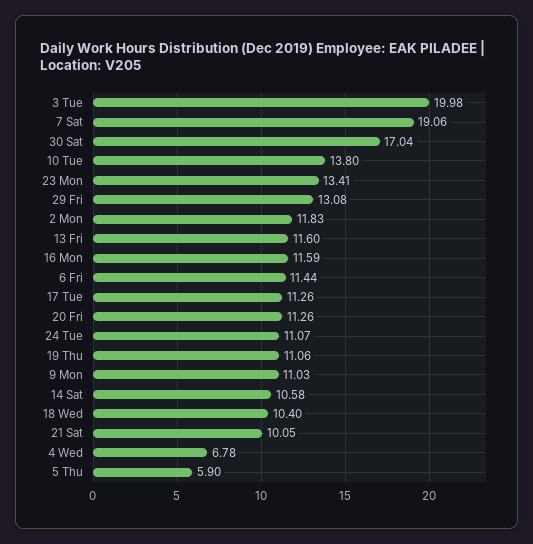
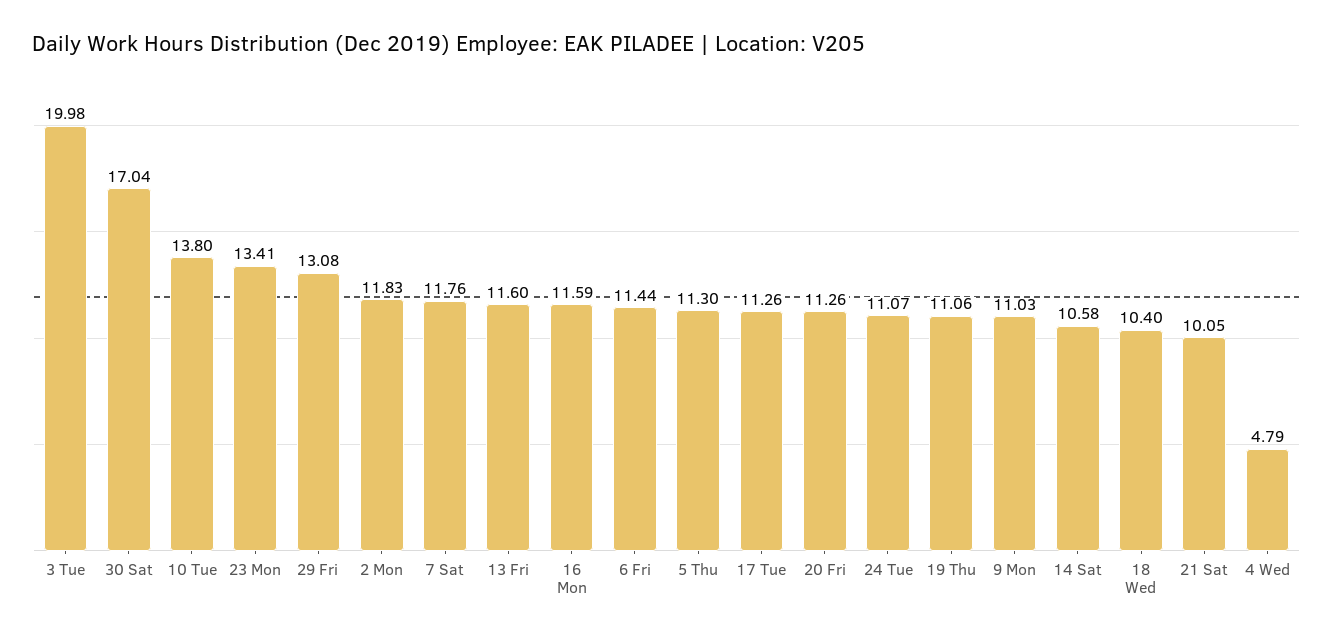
7 Sat: 19.06 -> 11.76
4 Wed: 6.78 -> 4.79
5 Thu: 5.9 -> 11.3

